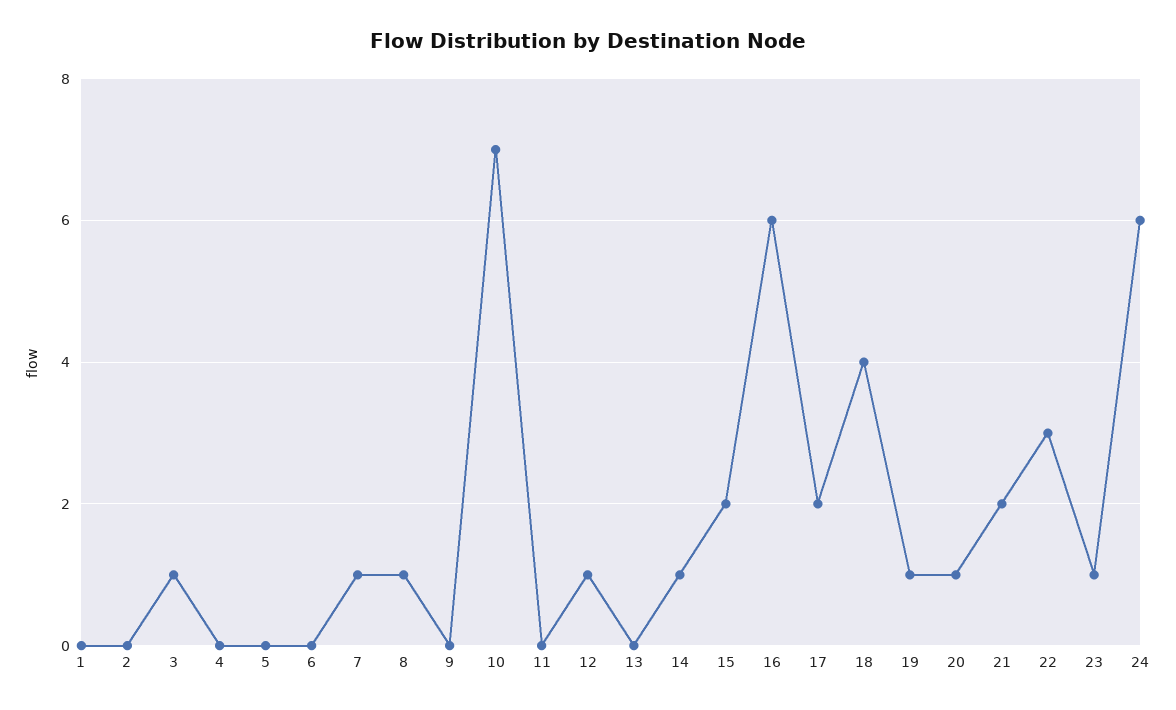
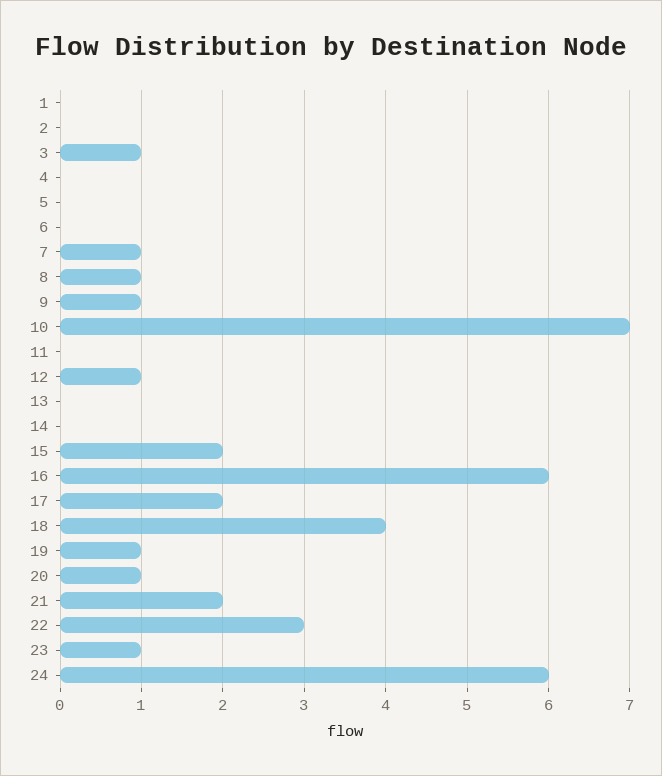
9: 0 -> 1
14: 1 -> 0

